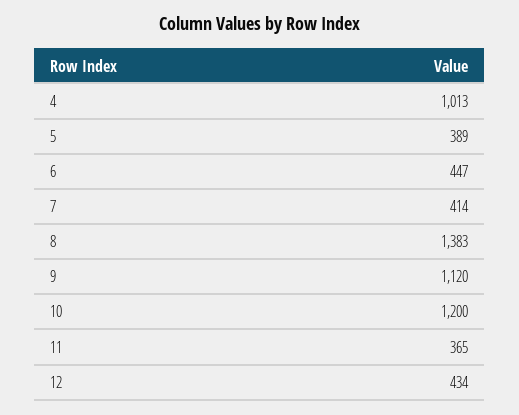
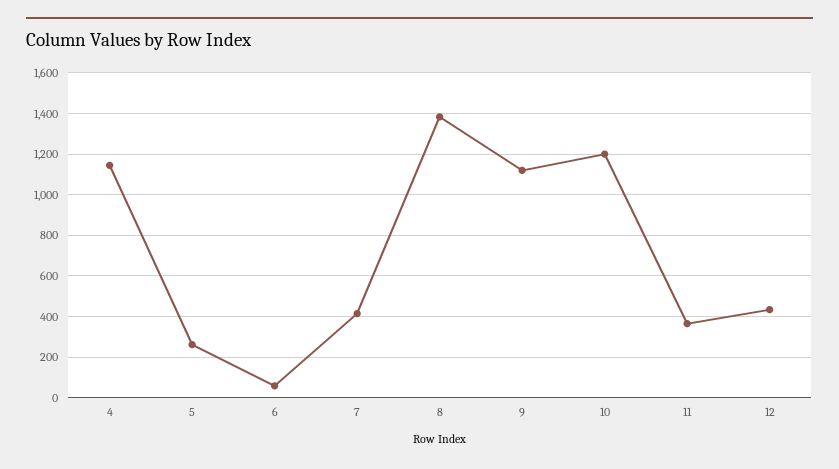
4: 1013 -> 1150
5: 389 -> 250
6: 447 -> 50

